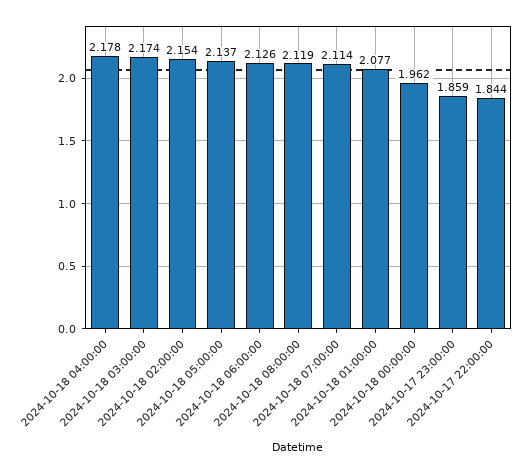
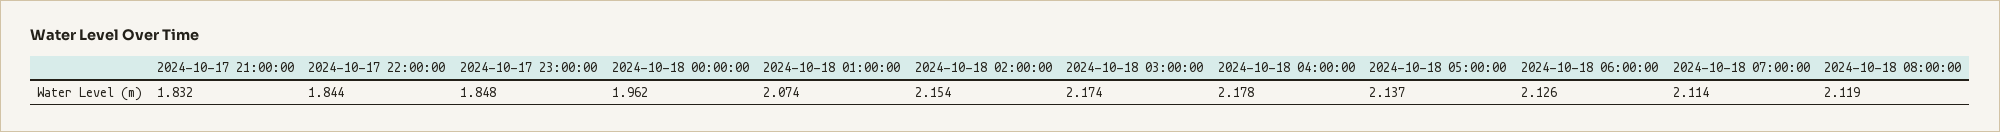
2024-10-18 01:00:00: 2.077 -> 2.074
2024-10-17 23:00:00: 1.859 -> 1.848
2024-10-17 21:00:00: none -> 1.832

